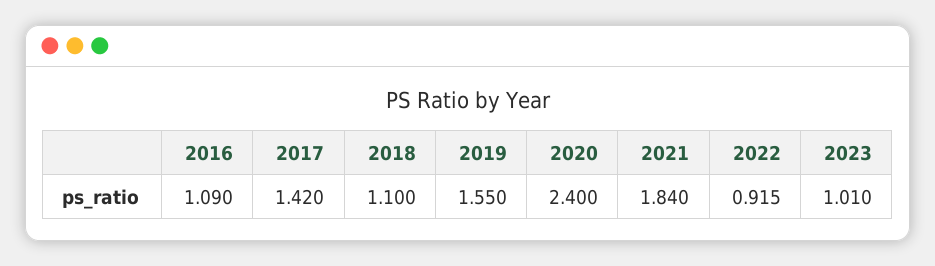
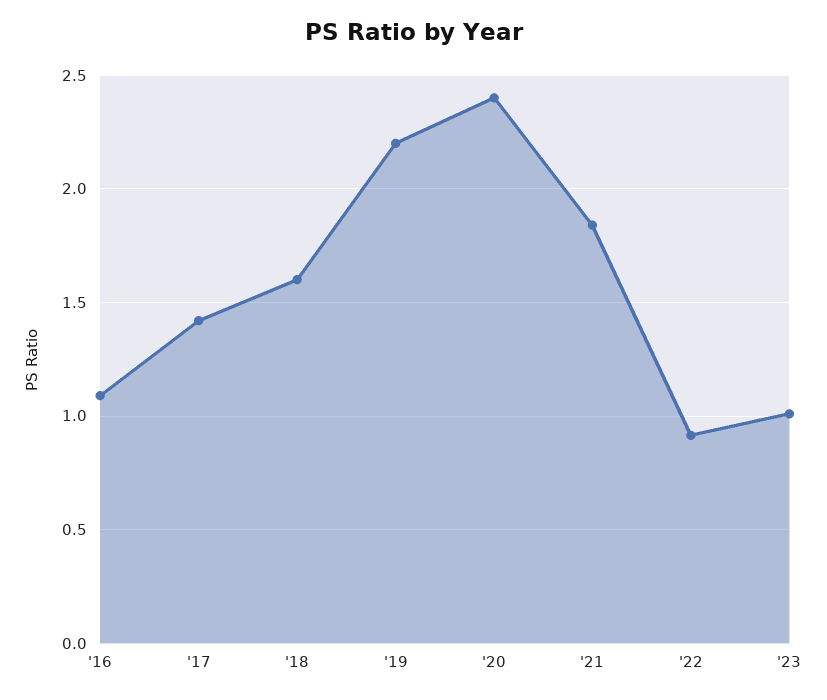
2018: 1.1 -> 1.6
2019: 1.55 -> 2.2

